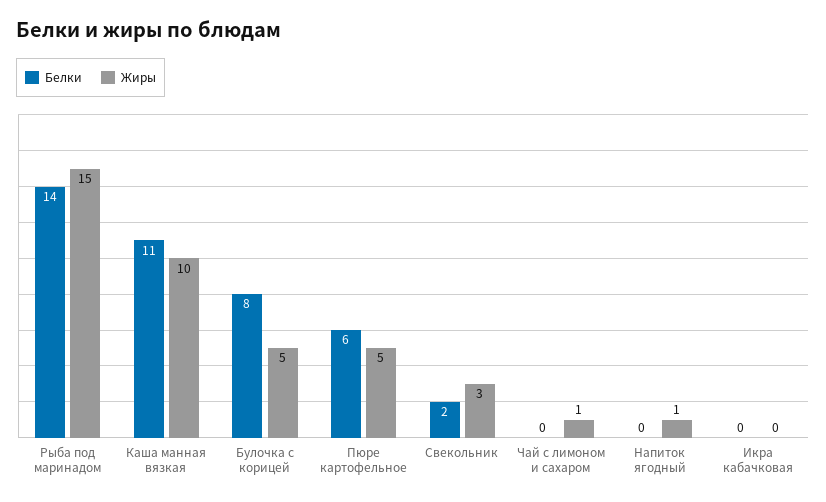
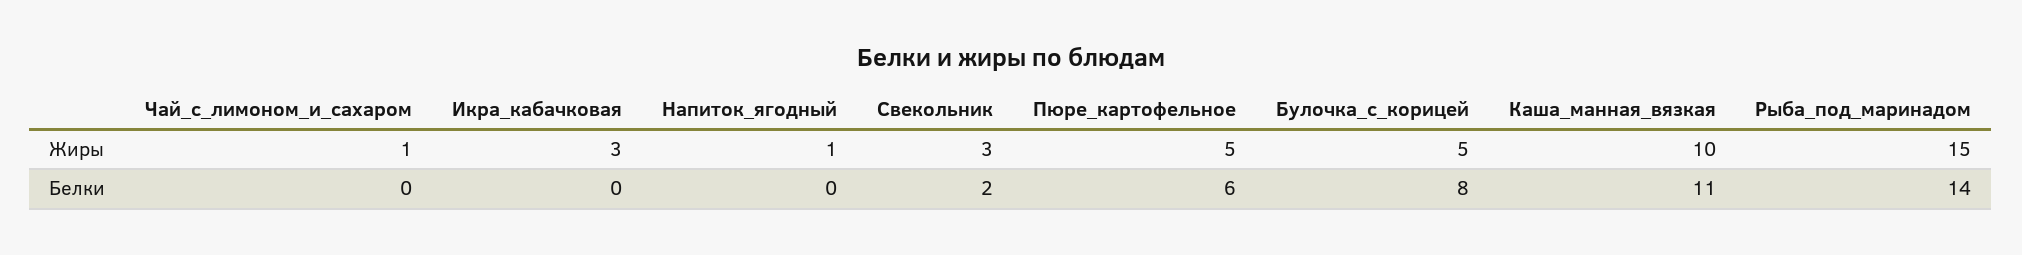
Жиры, Икра кабачковая: 0 -> 3

